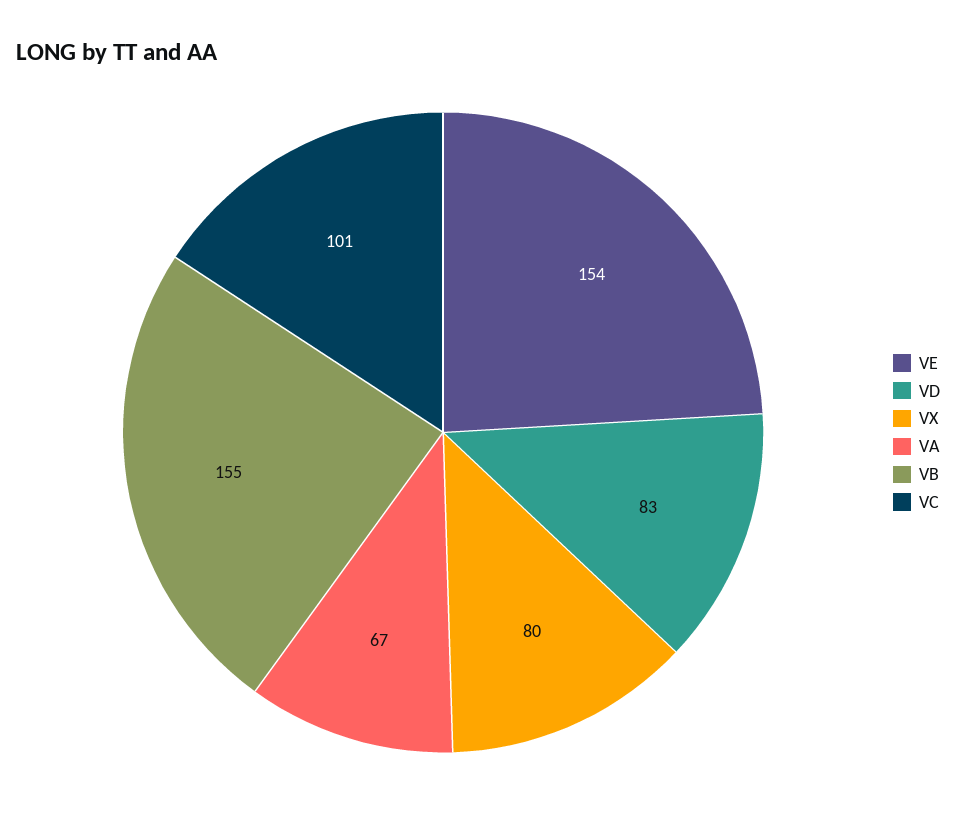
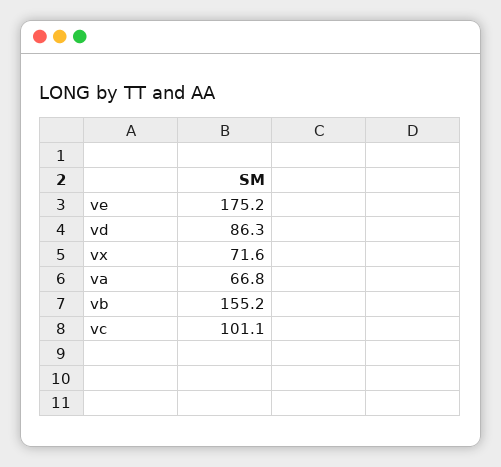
VE: 154 -> 175.2
VD: 83 -> 86.3
VX: 80 -> 71.6

